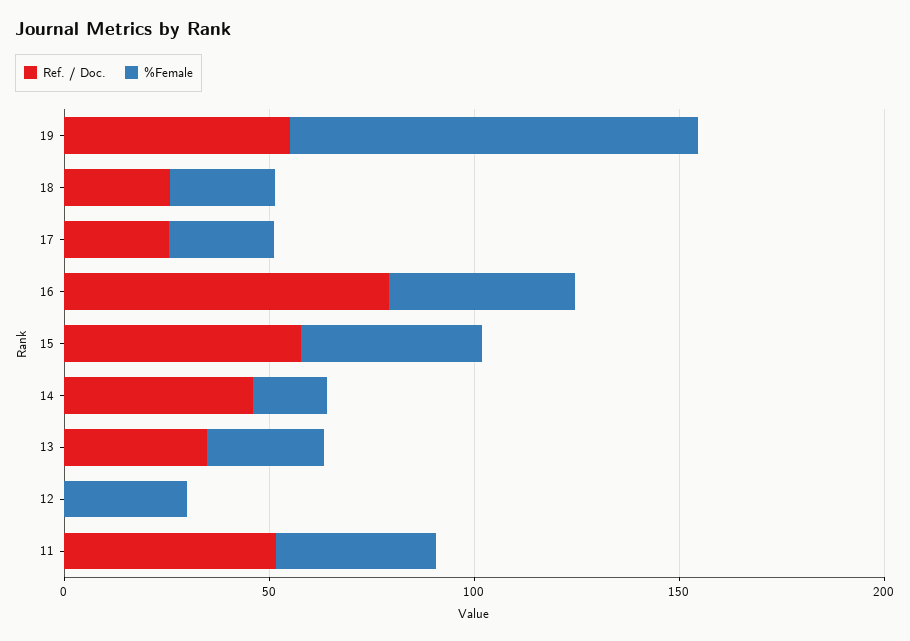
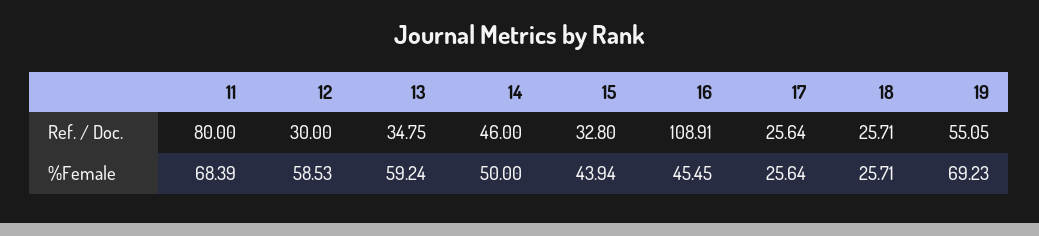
%Female, 19: 100 -> 69.23
Ref. / Doc., 16: 80 -> 108.91
Ref. / Doc., 15: 60 -> 32.8
%Female, 14: 20 -> 50
%Female, 13: 30 -> 59.24
Ref. / Doc., 12: 0 -> 30
%Female, 12: 30 -> 58.53
Ref. / Doc., 11: 50 -> 80
%Female, 11: 40 -> 68.39

